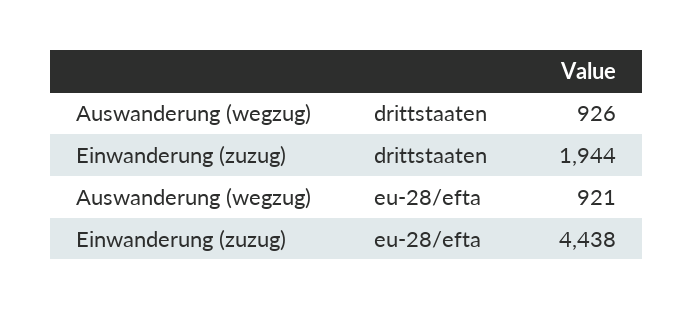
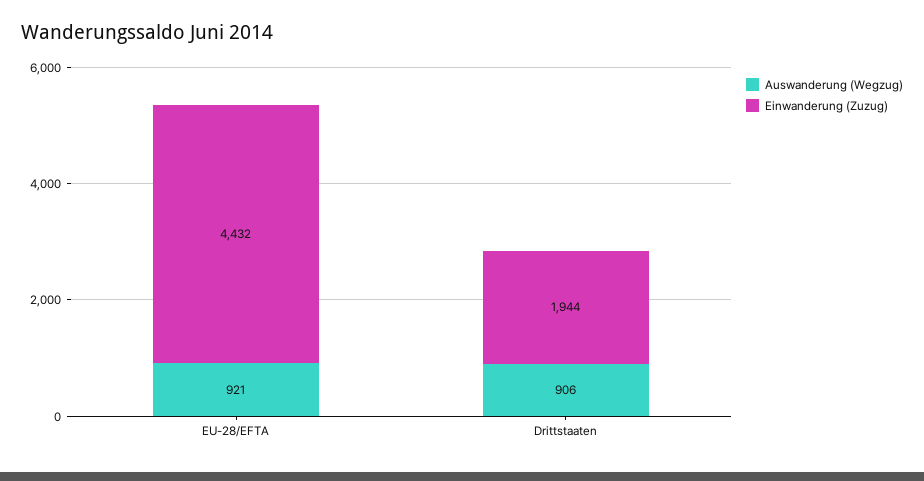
Auswanderung (wegzug), drittstaaten: 926 -> 906
Einwanderung (zuzug), eu-28/efta: 4438 -> 4432

